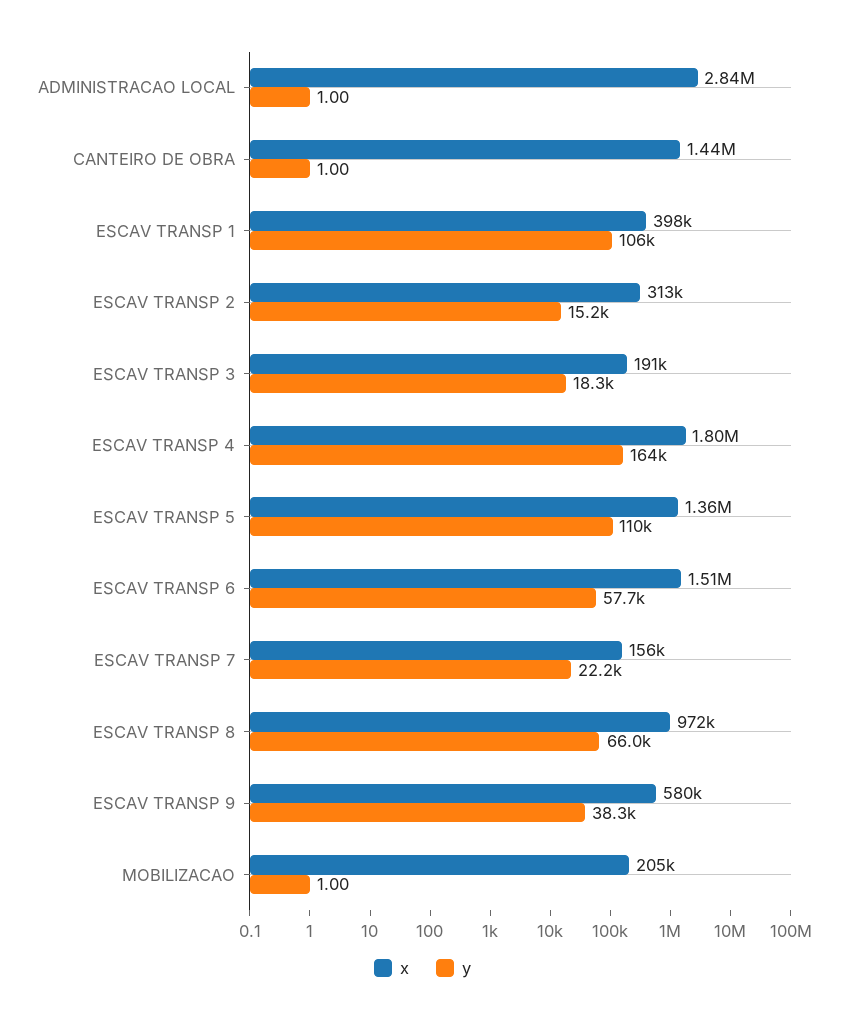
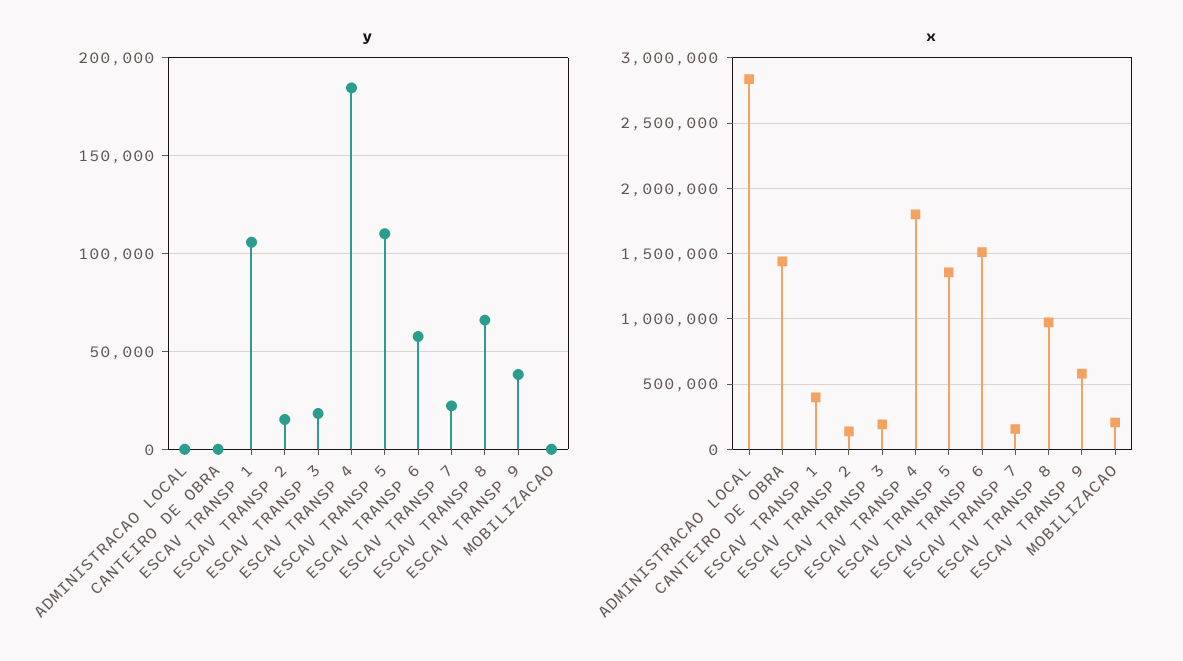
x, ESCAV TRANSP 2: 313000 -> 150000
y, ESCAV TRANSP 4: 164000 -> 185000

